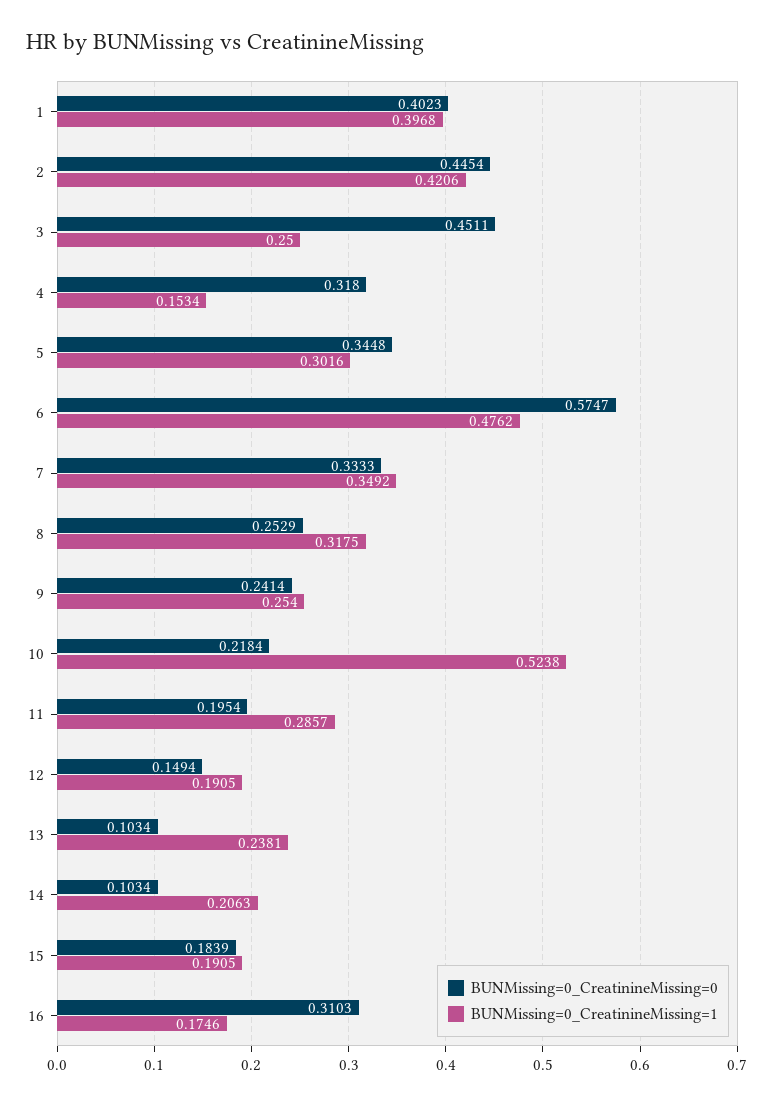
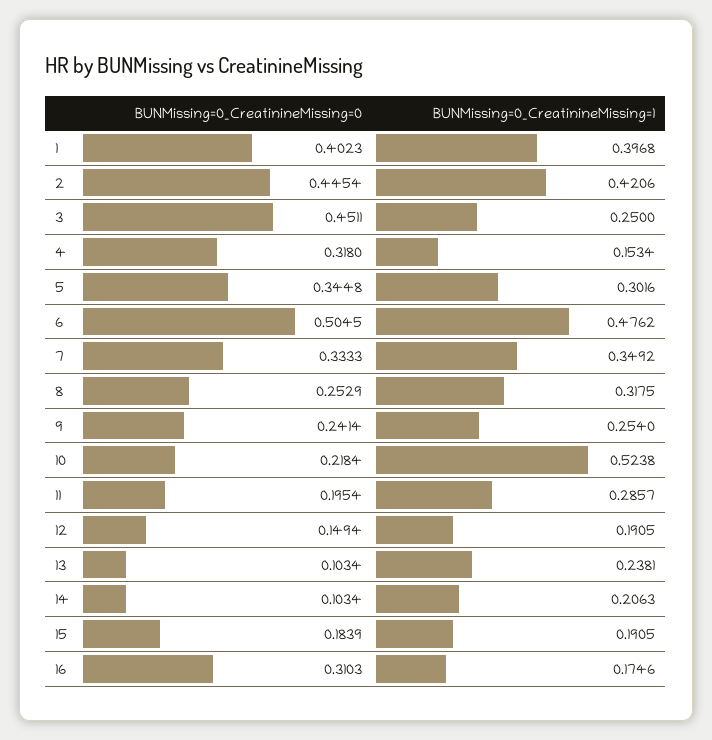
BUNMissing=0_CreatinineMissing=0, 6: 0.5747 -> 0.5045

